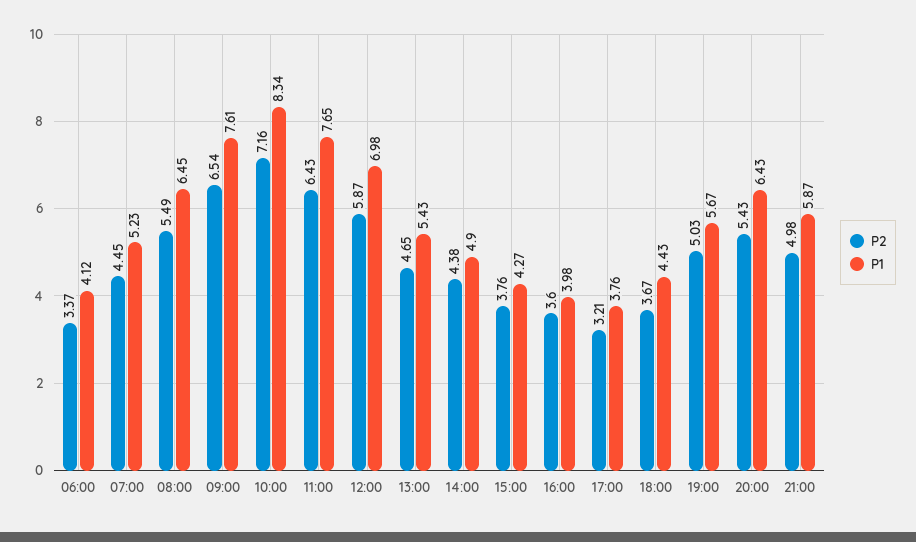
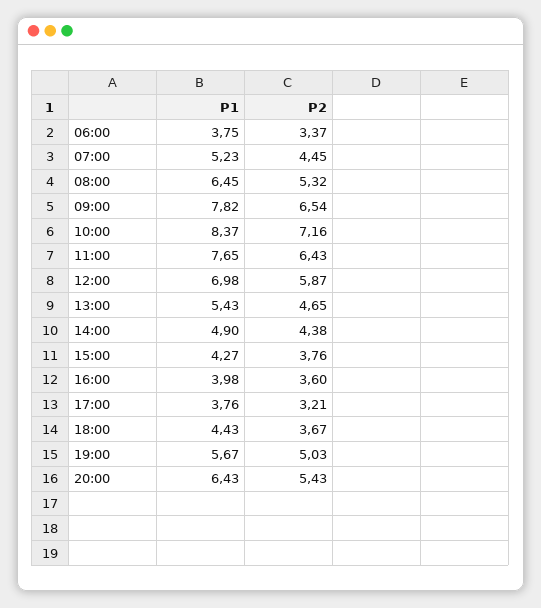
P1, 06:00: 4.12 -> 3.75
P2, 08:00: 5.49 -> 5.32
P1, 09:00: 7.61 -> 7.82
P1, 10:00: 8.34 -> 8.37
P2, 21:00: 4.98 -> none
P1, 21:00: 5.87 -> none

